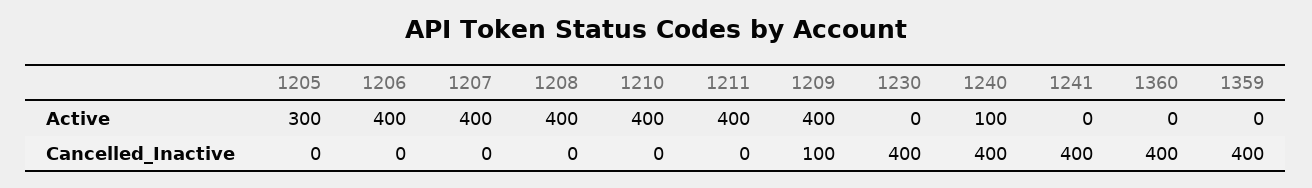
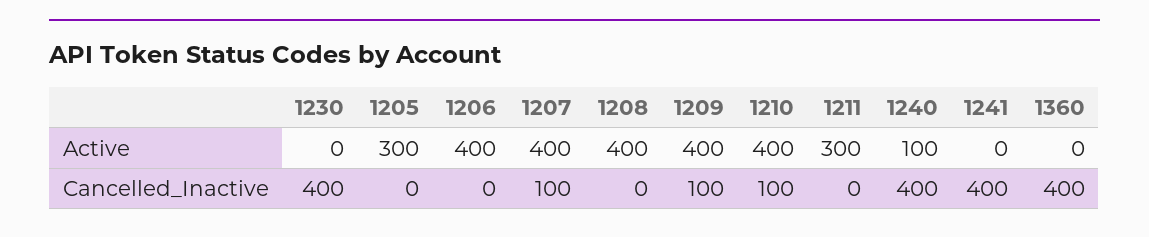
1211, Active: 400 -> 300
1359, Active: 0 -> none
1207, Cancelled_Inactive: 0 -> 100
1210, Cancelled_Inactive: 0 -> 100
1359, Cancelled_Inactive: 400 -> none

